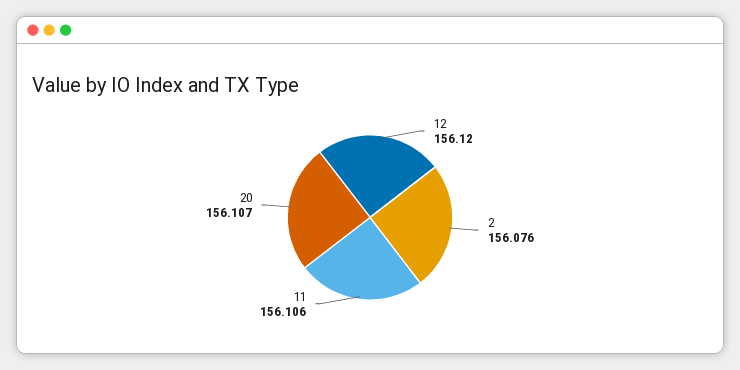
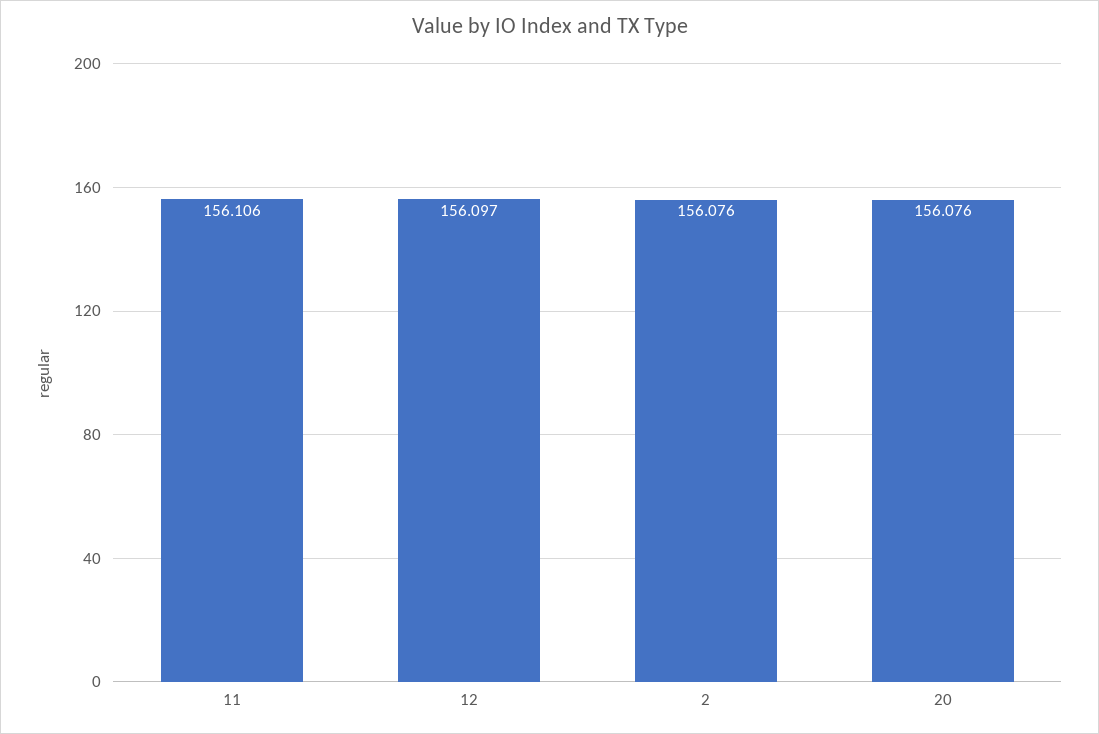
12: 156.12 -> 156.097
20: 156.107 -> 156.076

